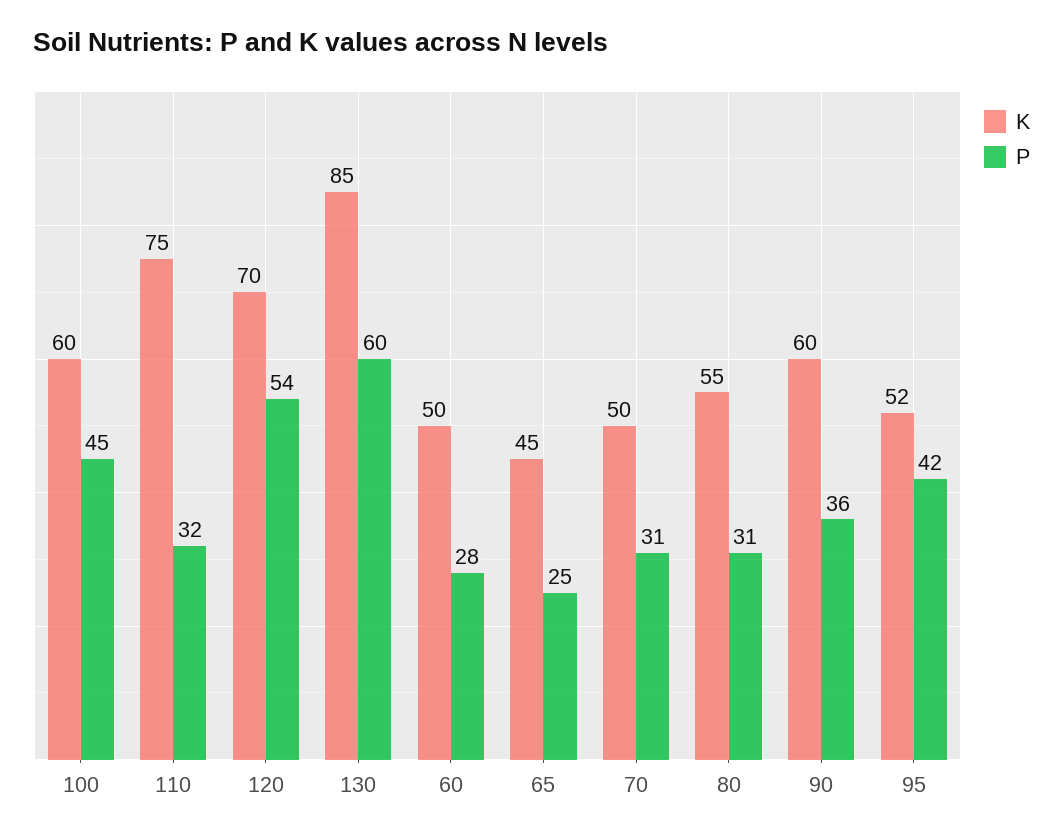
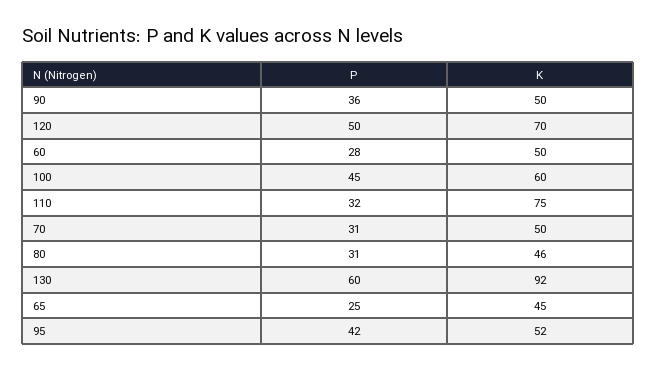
P, 120: 54 -> 50
K, 130: 85 -> 92
K, 80: 55 -> 46
K, 90: 60 -> 50

